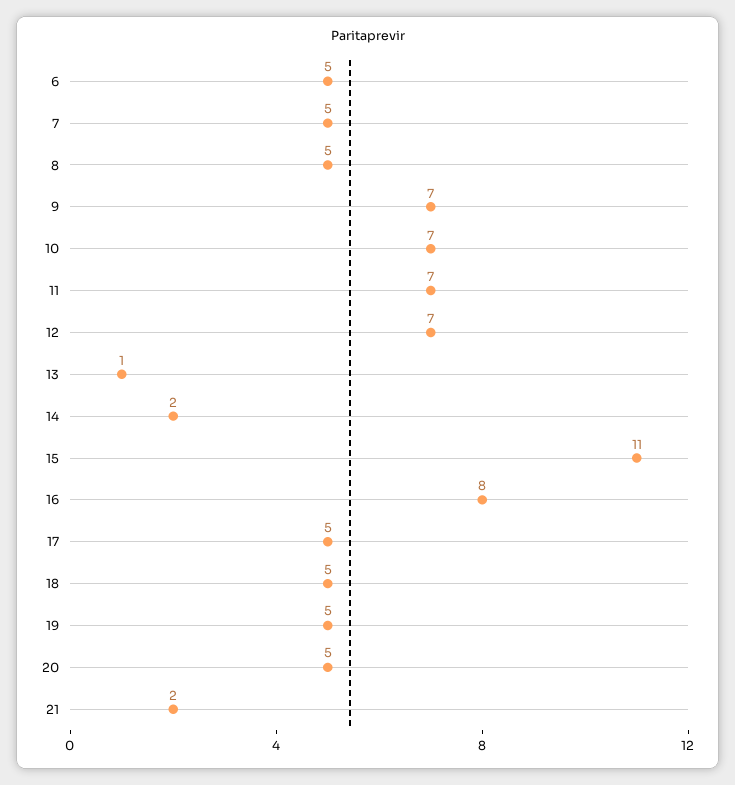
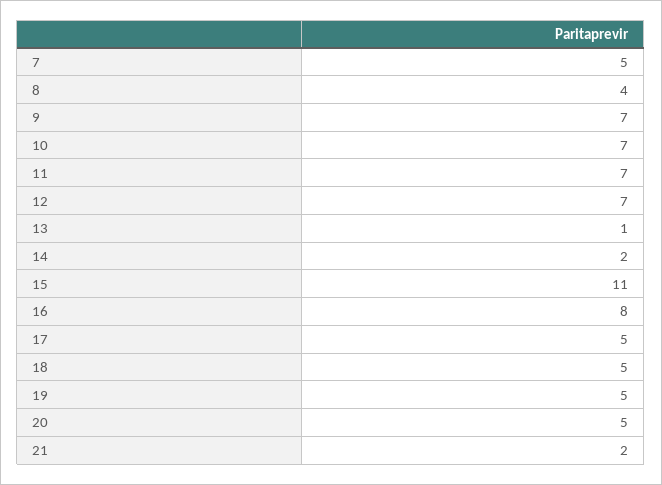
6: 5 -> none
8: 5 -> 4

